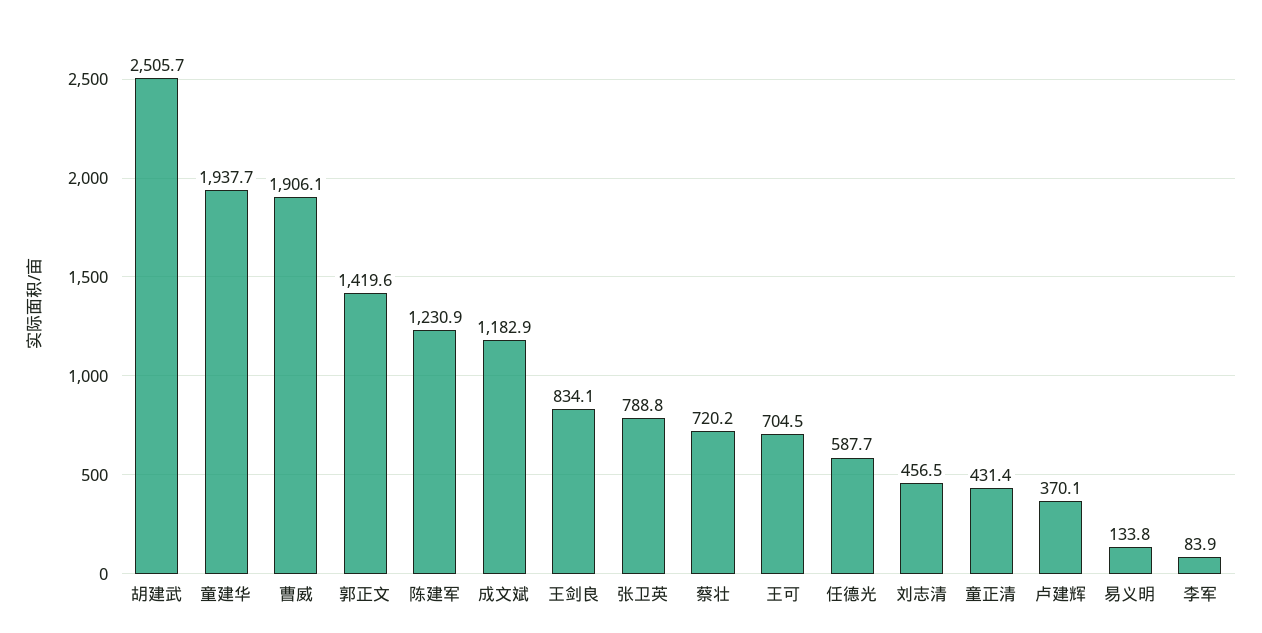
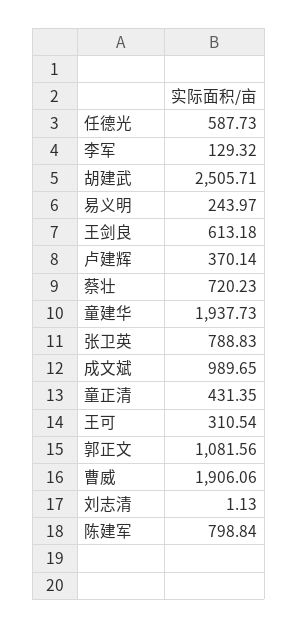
郭正文: 1419.6 -> 1081.56
陈建军: 1230.9 -> 798.84
成文斌: 1182.9 -> 989.65
王剑良: 834.1 -> 613.18
王可: 704.5 -> 310.54
刘志清: 456.5 -> 1.13
易义明: 133.8 -> 243.97
李军: 83.9 -> 129.32

